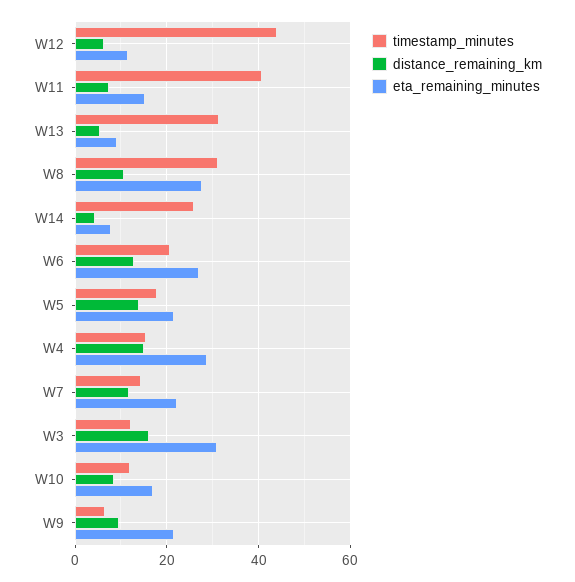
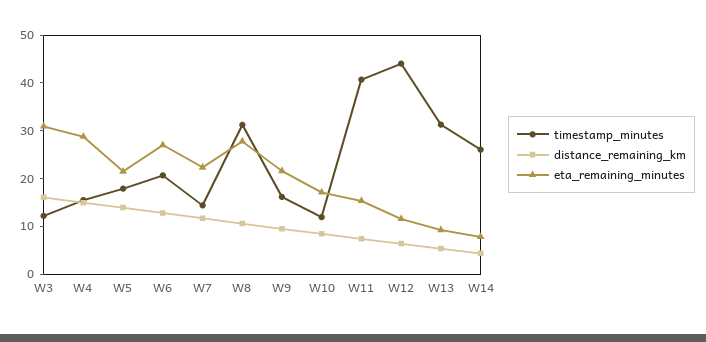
timestamp_minutes, W9: 6 -> 16

